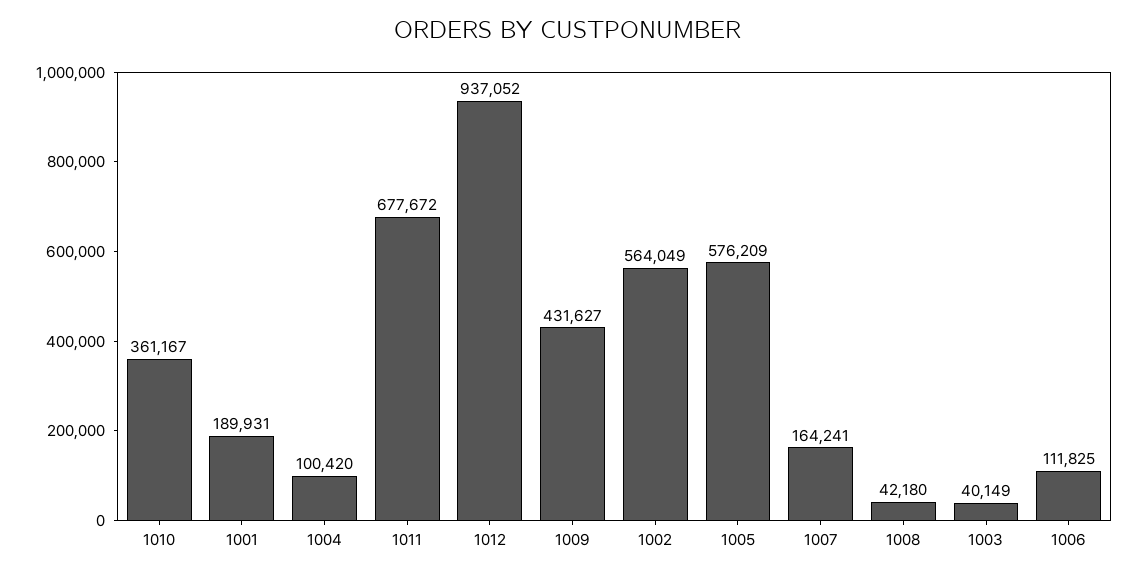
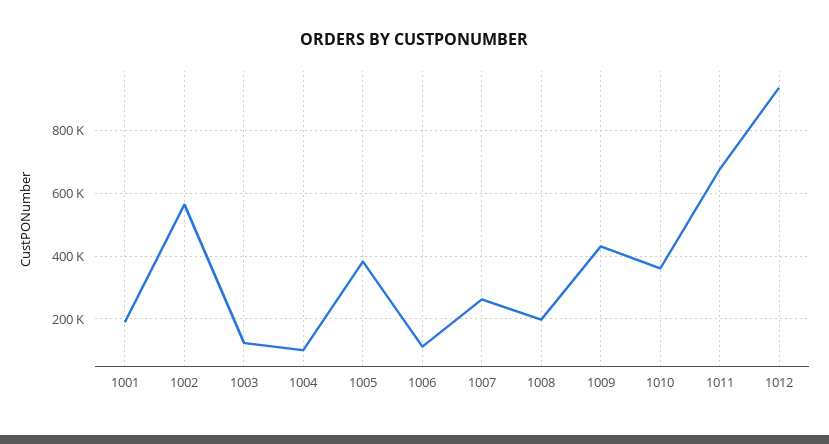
1005: 576209 -> 380000
1007: 164241 -> 260000
1008: 42180 -> 200000
1003: 40149 -> 120000

